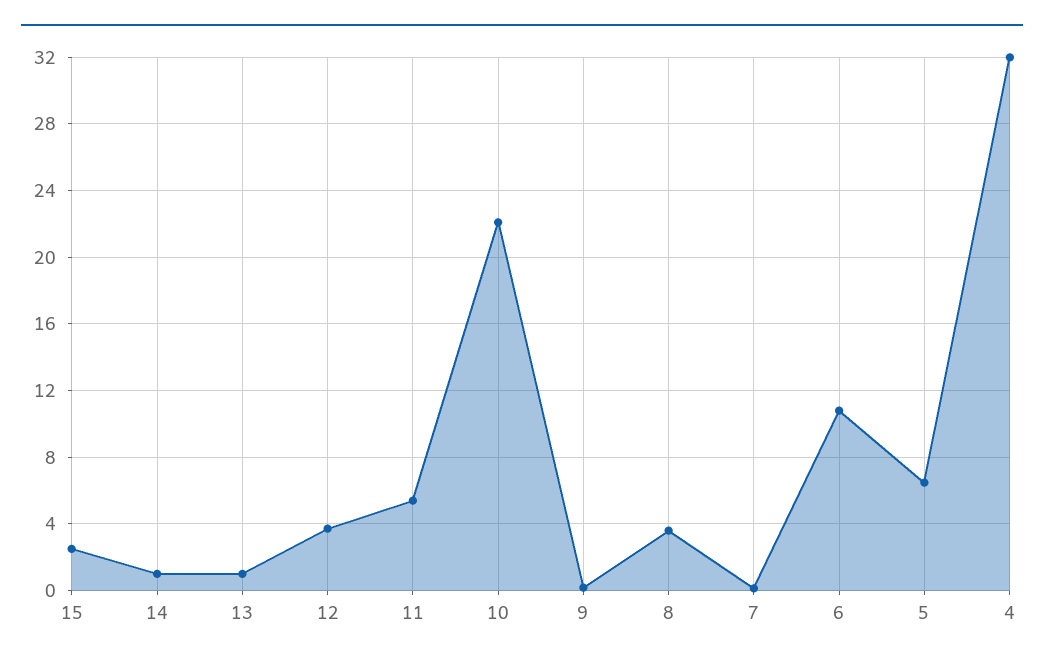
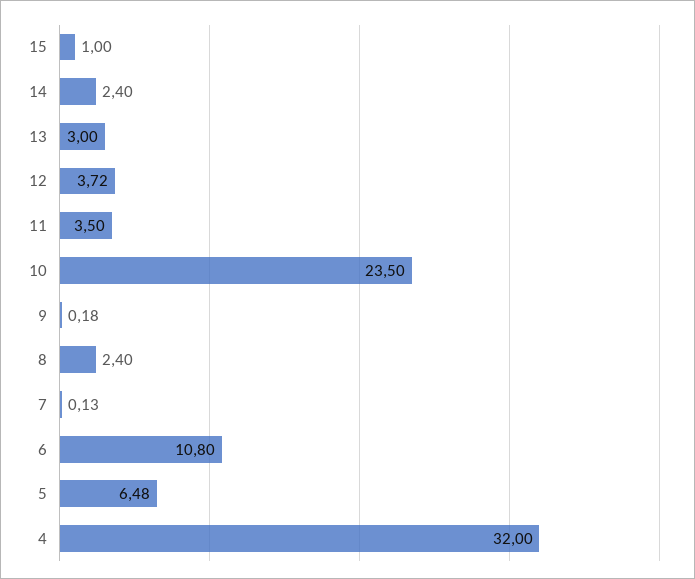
15: 2.5 -> 1
14: 1 -> 2.4
13: 1 -> 3
11: 5.5 -> 3.5
10: 22 -> 23.5
8: 3.5 -> 2.4

